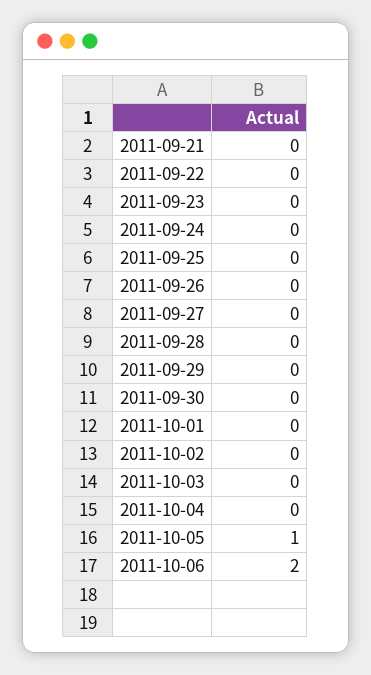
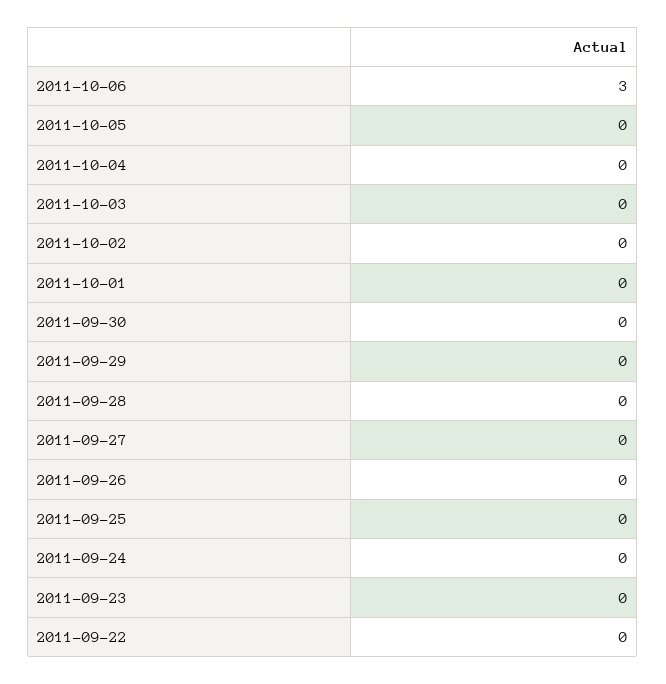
2011-09-21: 0 -> none
2011-10-05: 1 -> 0
2011-10-06: 2 -> 3

